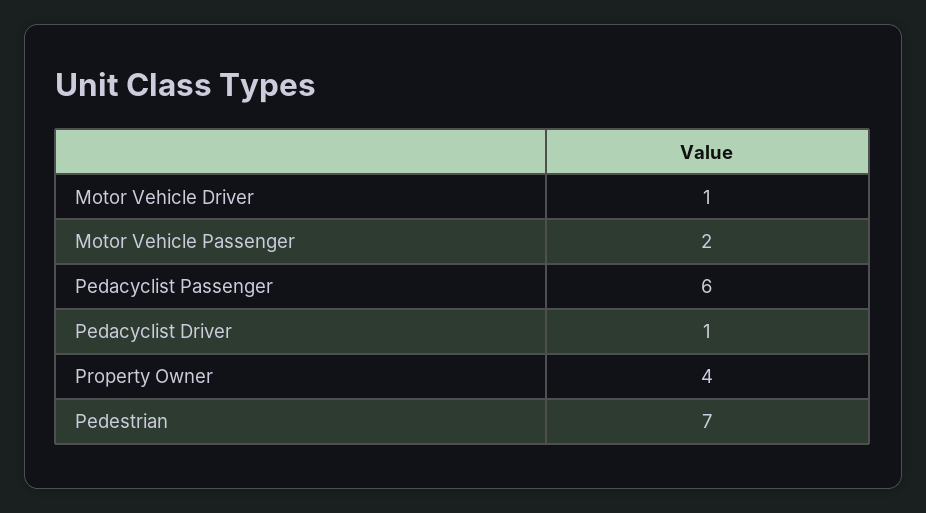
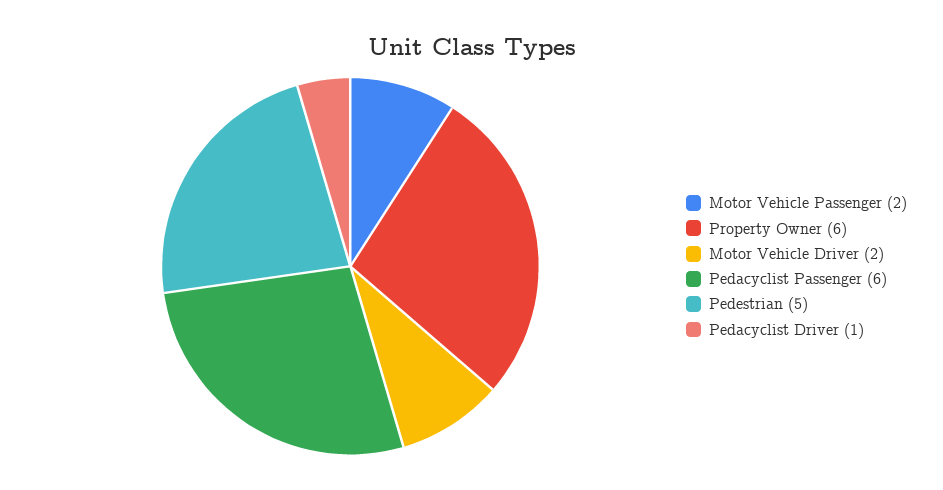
Motor Vehicle Driver: 1 -> 2
Property Owner: 4 -> 6
Pedestrian: 7 -> 5

